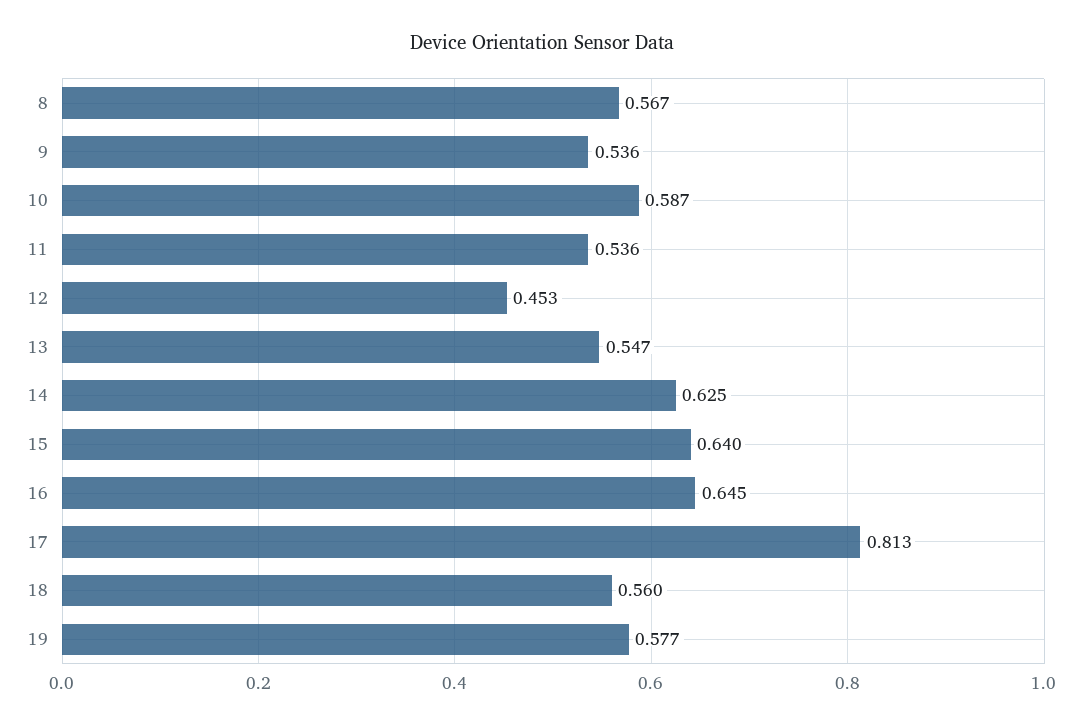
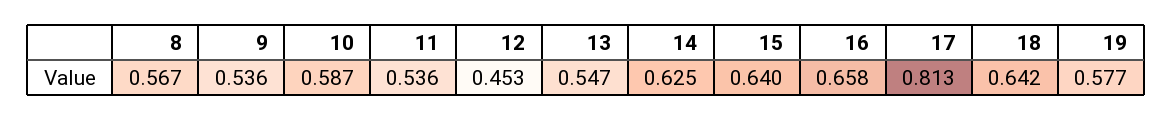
16: 0.645 -> 0.658
18: 0.56 -> 0.642

